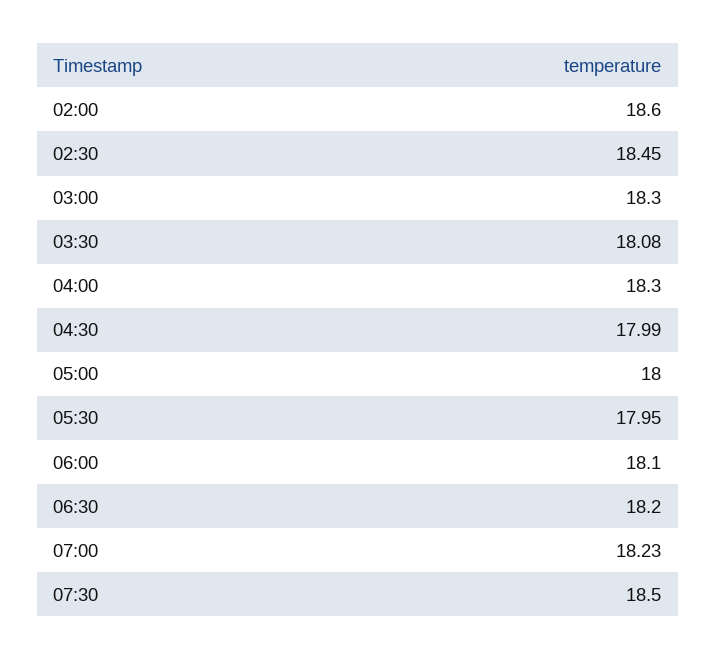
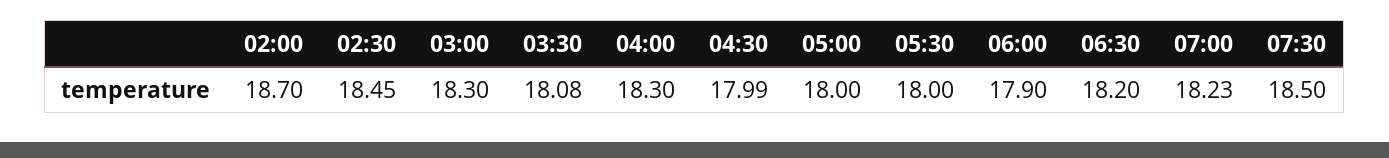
02:00: 18.6 -> 18.7
05:30: 17.95 -> 18
06:00: 18.1 -> 17.9

